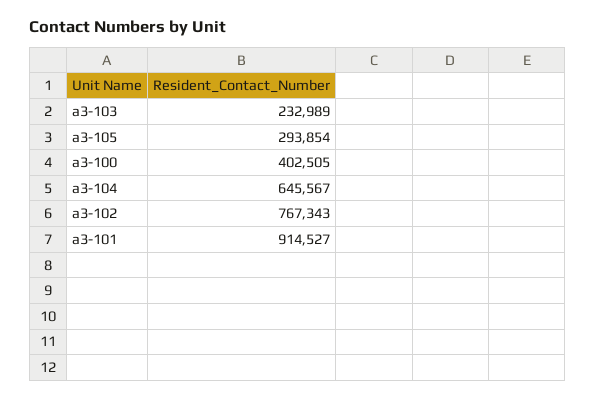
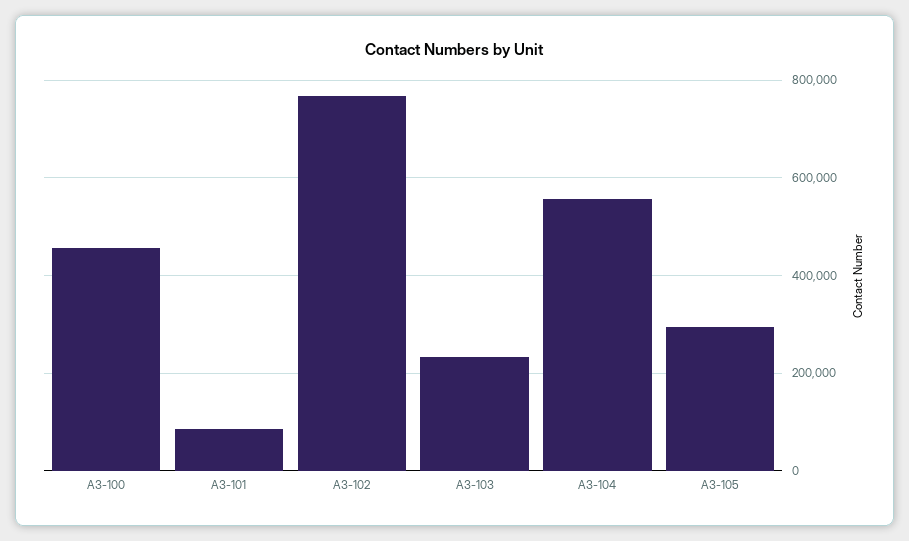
a3-100: 402505 -> 460000
a3-104: 645567 -> 560000
a3-101: 914527 -> 80000

